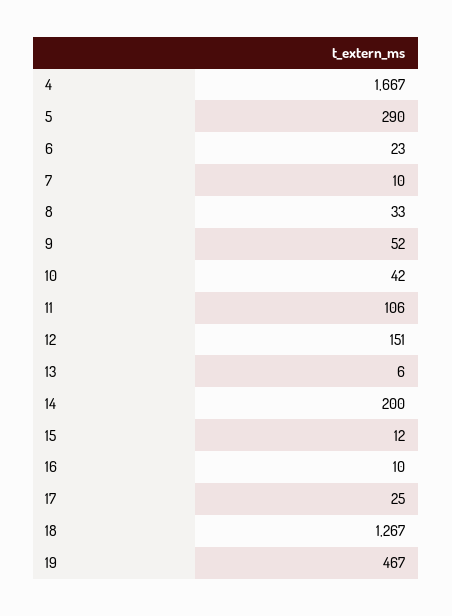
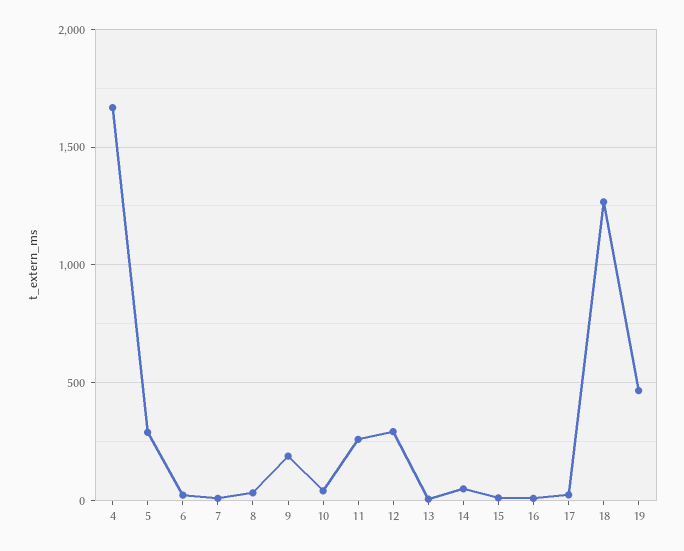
9: 52 -> 200
11: 106 -> 250
12: 151 -> 300
14: 200 -> 50

